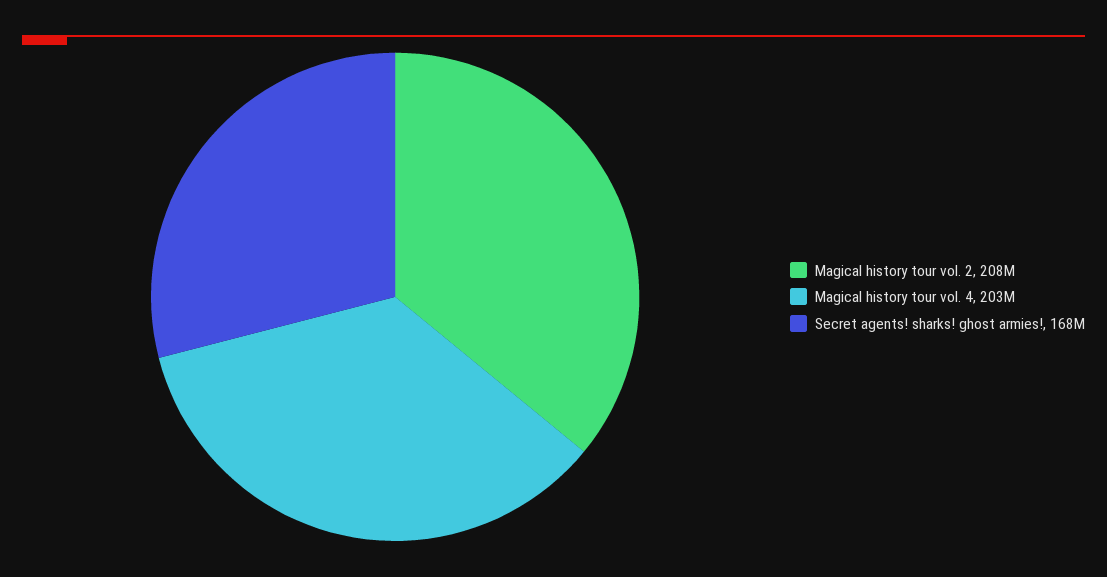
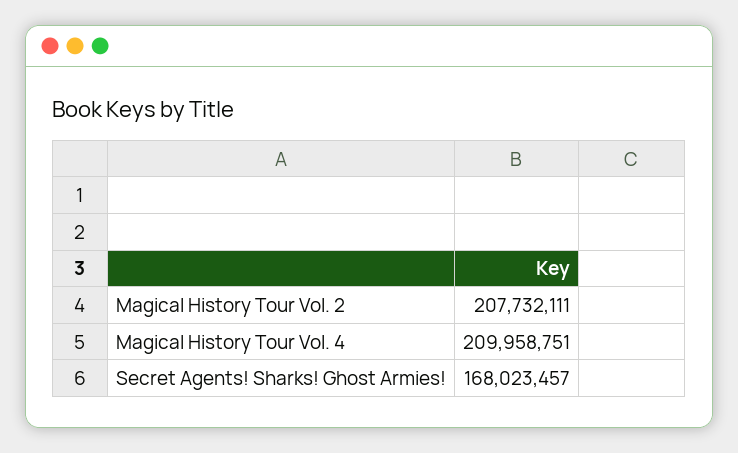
Magical history tour vol. 4: 203000000 -> 209958751

